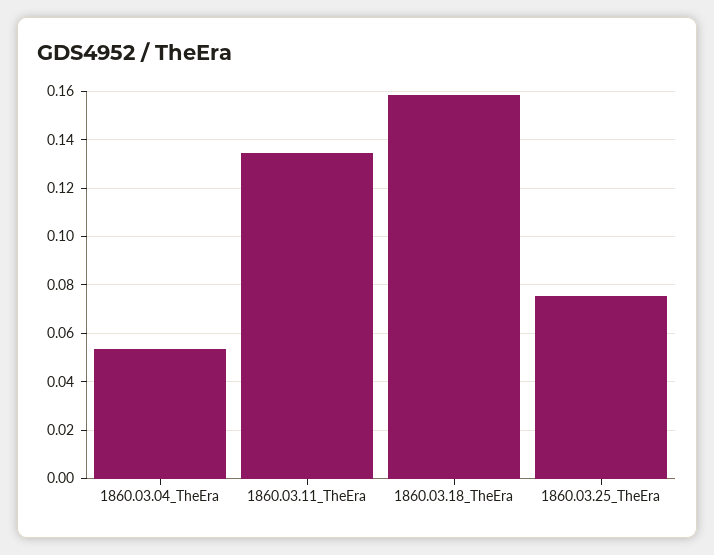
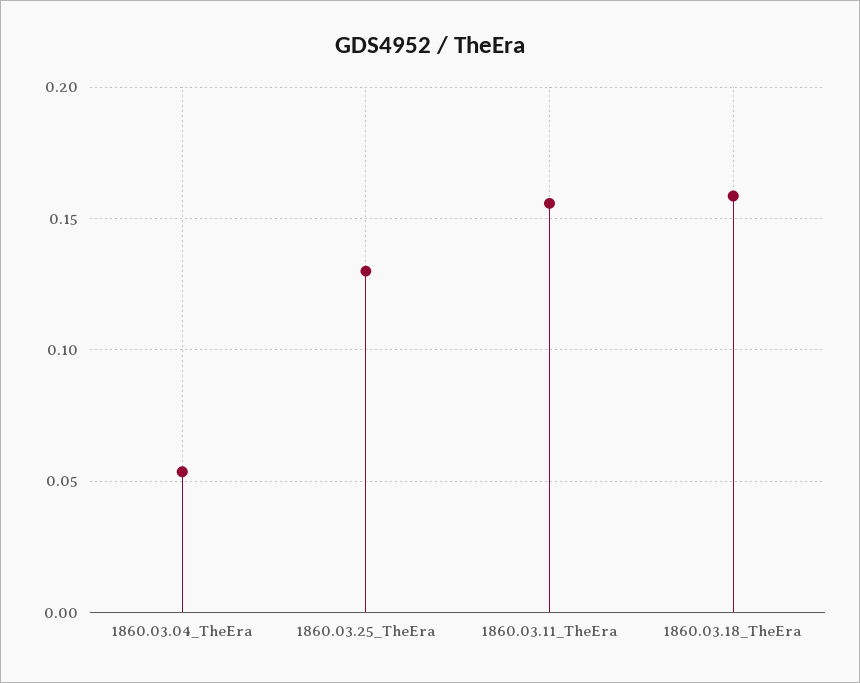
1860.03.11_TheEra: 0.135 -> 0.155
1860.03.25_TheEra: 0.075 -> 0.13

